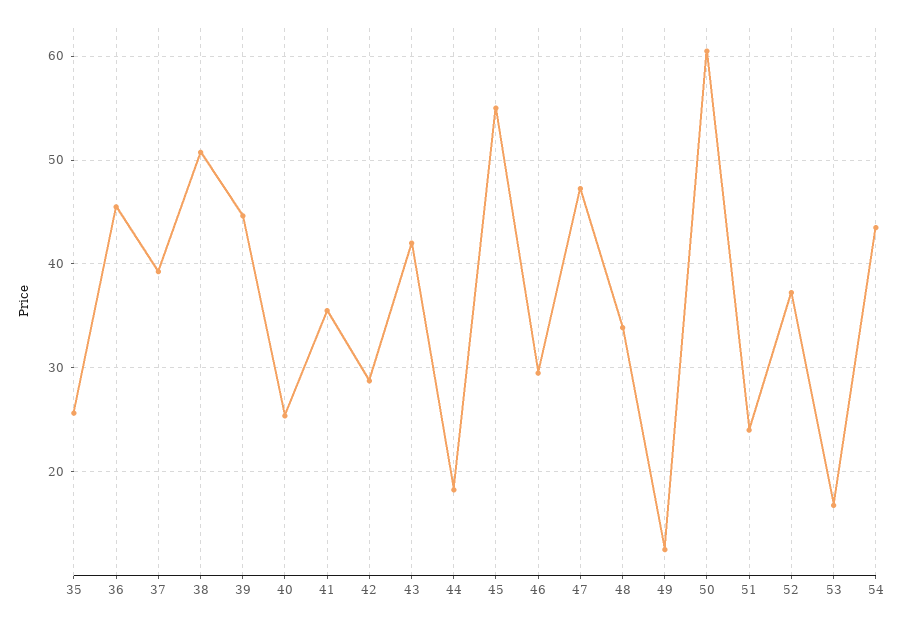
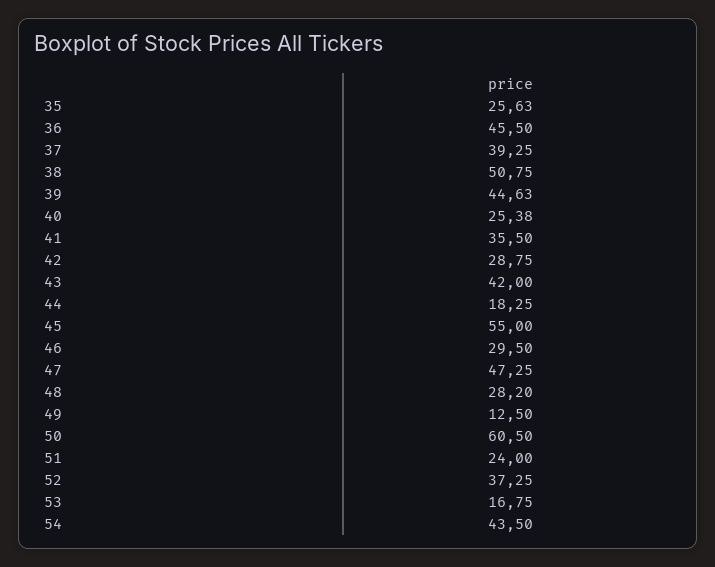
48: 34 -> 28.2

